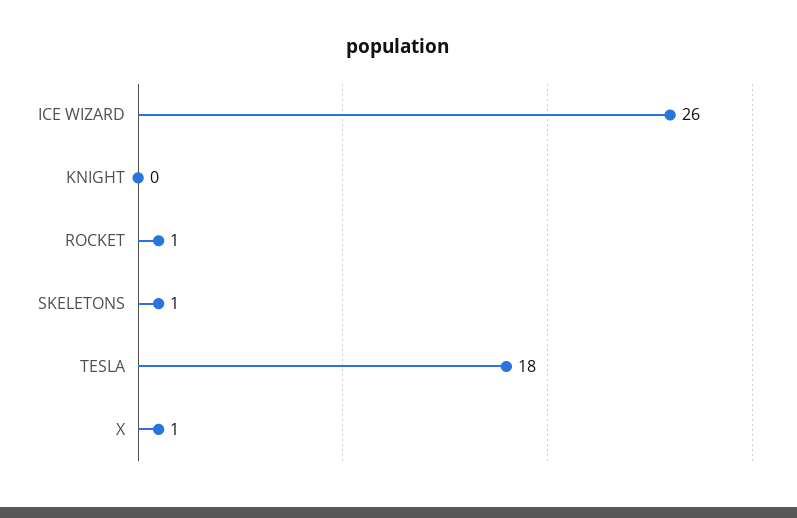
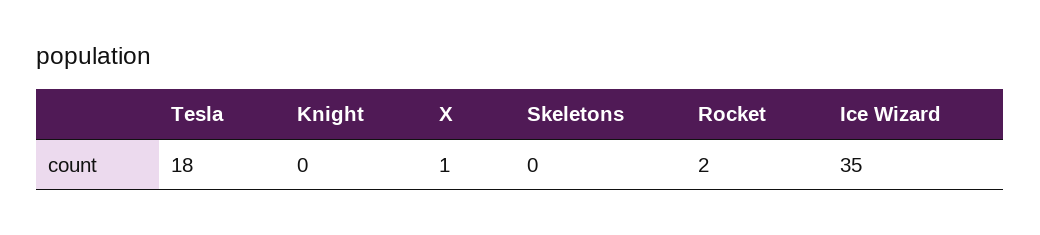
ICE WIZARD: 26 -> 35
ROCKET: 1 -> 2
SKELETONS: 1 -> 0

